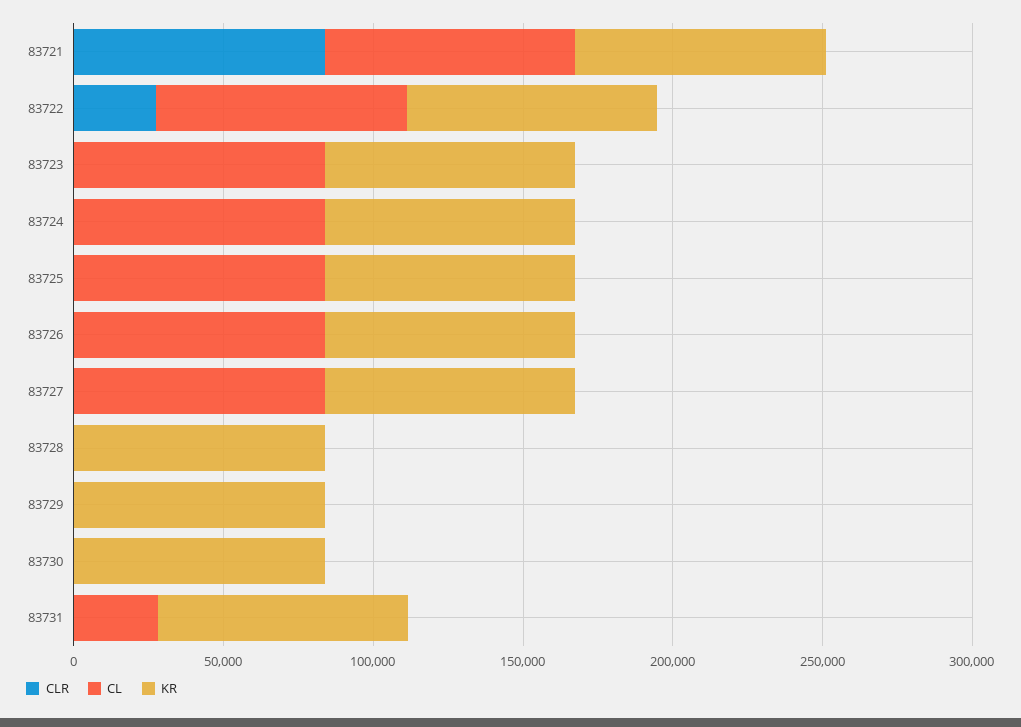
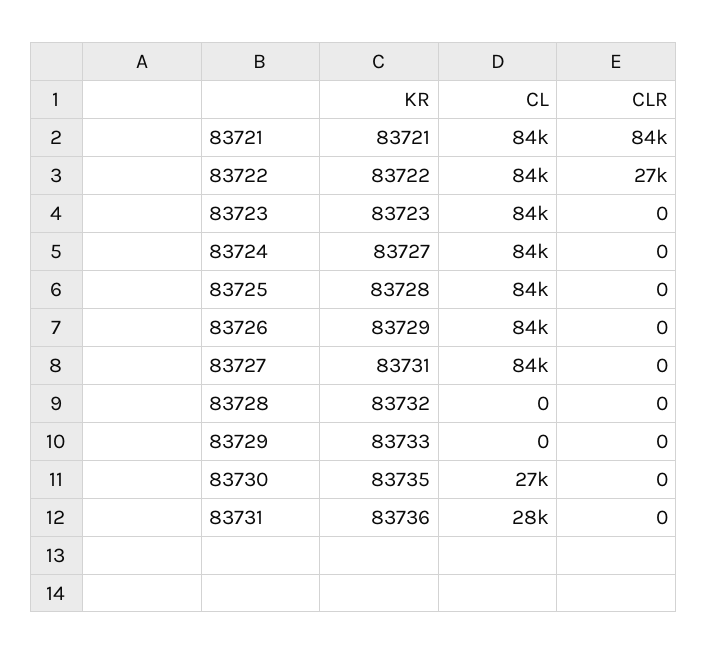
CL, 83730: 0 -> 27000

